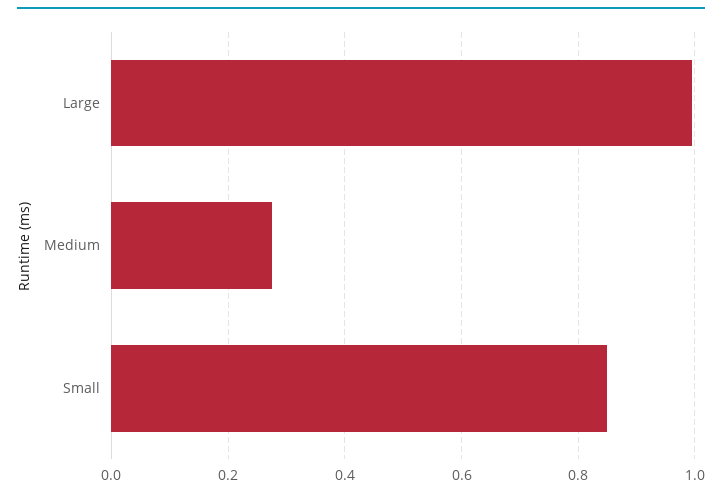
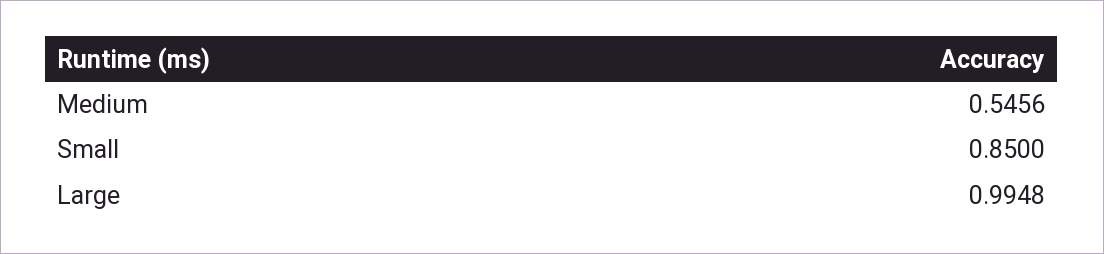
Medium: 0.28 -> 0.5456

